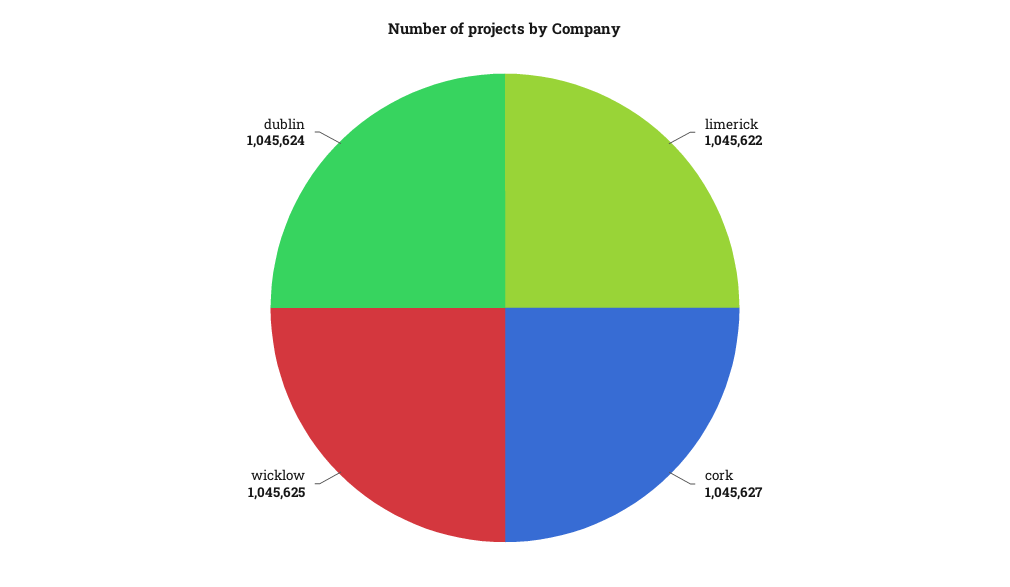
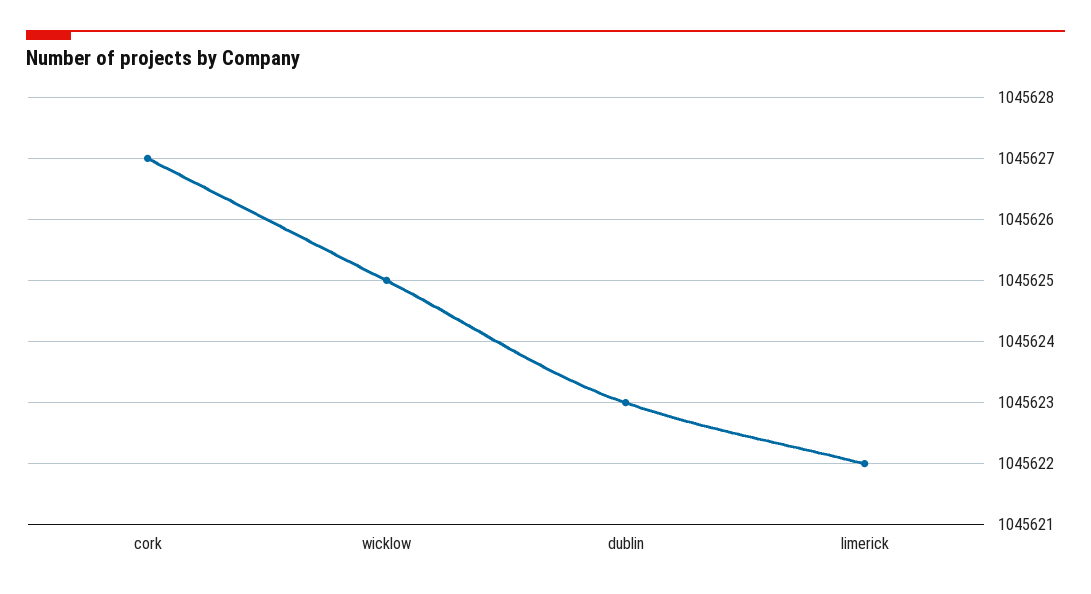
dublin: 1045624 -> 1045623

